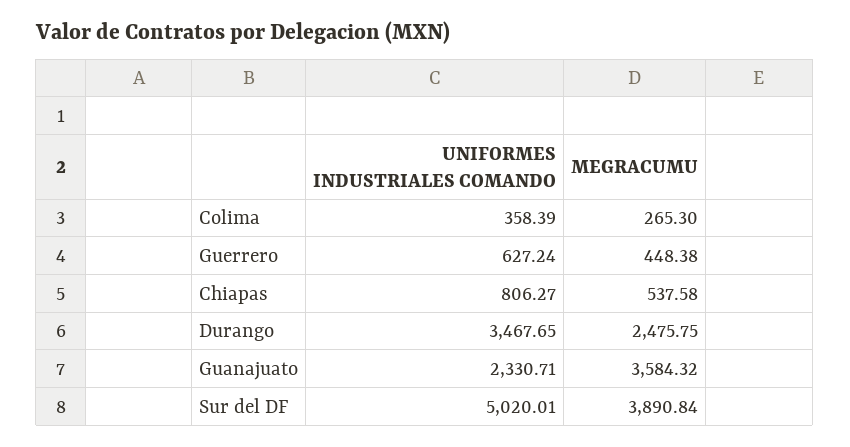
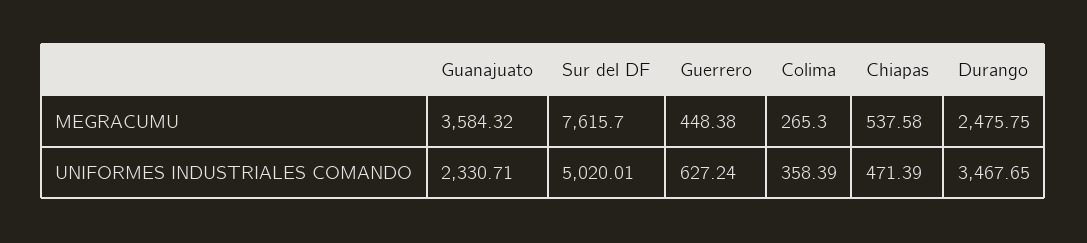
UNIFORMES INDUSTRIALES COMANDO, Chiapas: 806.27 -> 471.39
MEGRACUMU, Sur del DF: 3890.84 -> 7615.7

